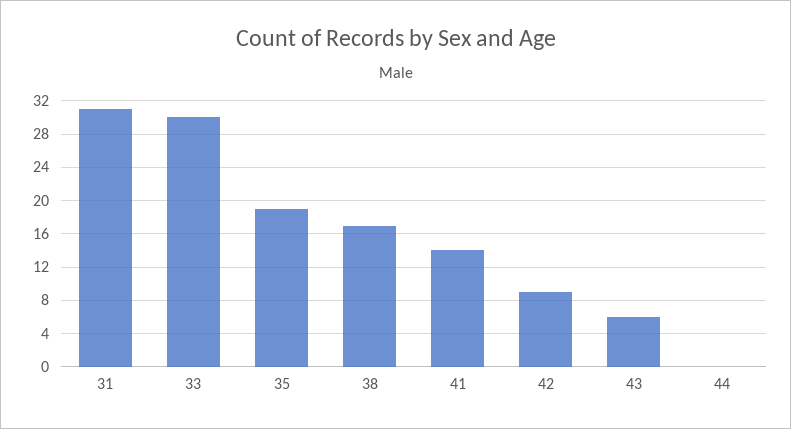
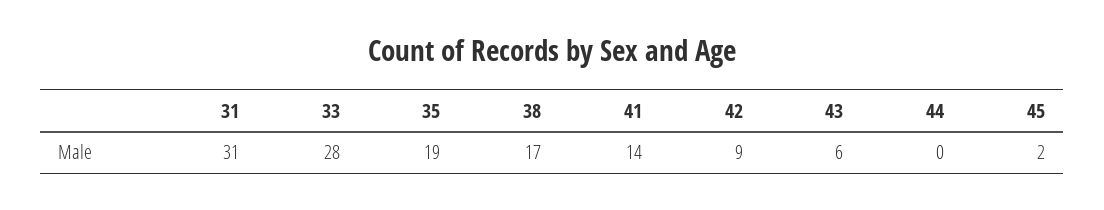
33: 30 -> 28
45: none -> 2

